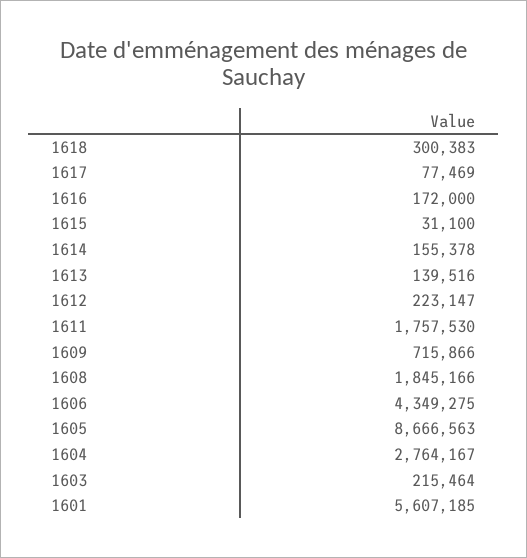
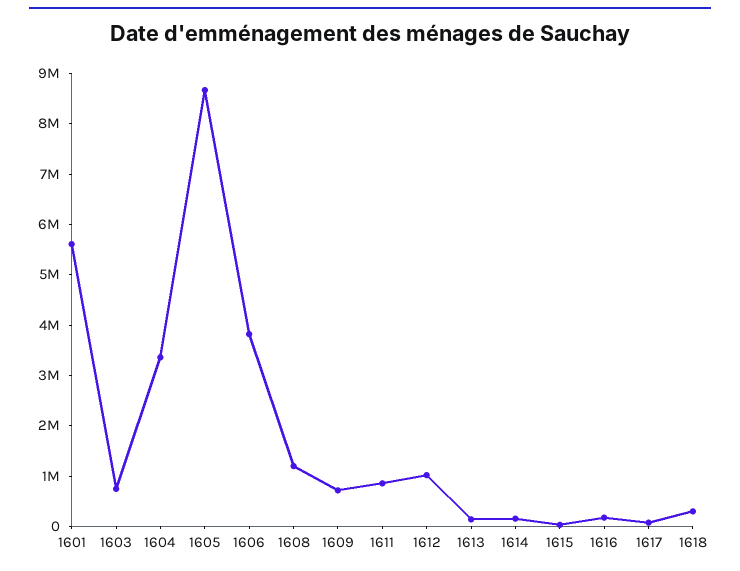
1612: 223147 -> 1000000
1611: 1757530 -> 800000
1608: 1845166 -> 1200000
1606: 4349275 -> 3800000
1604: 2764167 -> 3400000
1603: 215464 -> 800000

